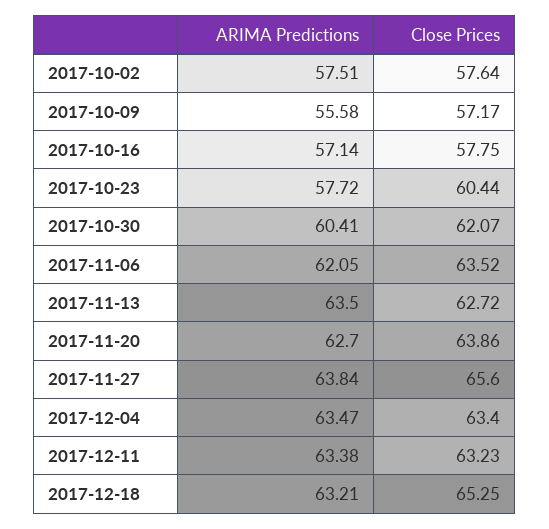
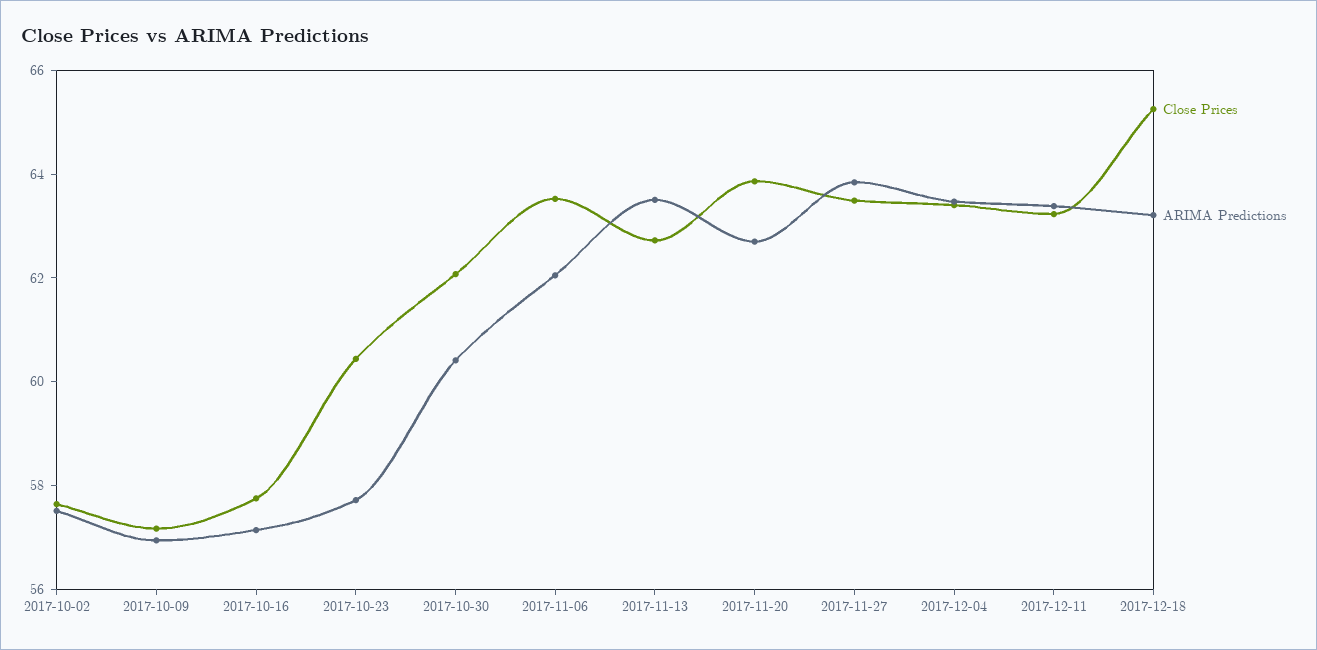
ARIMA Predictions, 2017-10-09: 55.58 -> 57
Close Prices, 2017-11-27: 65.6 -> 63.5

